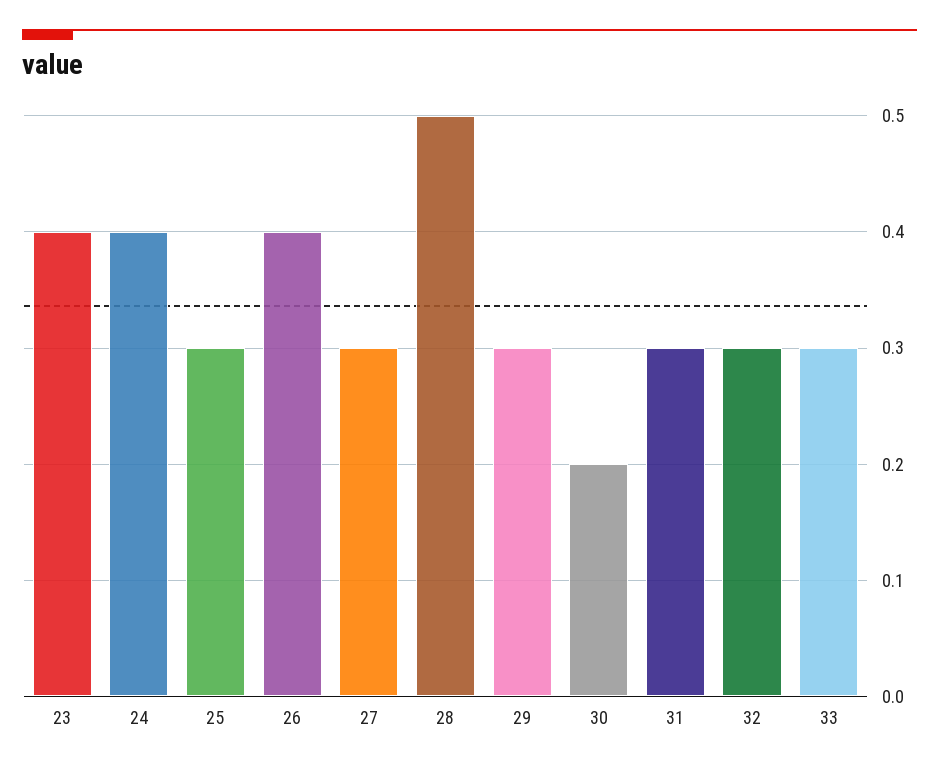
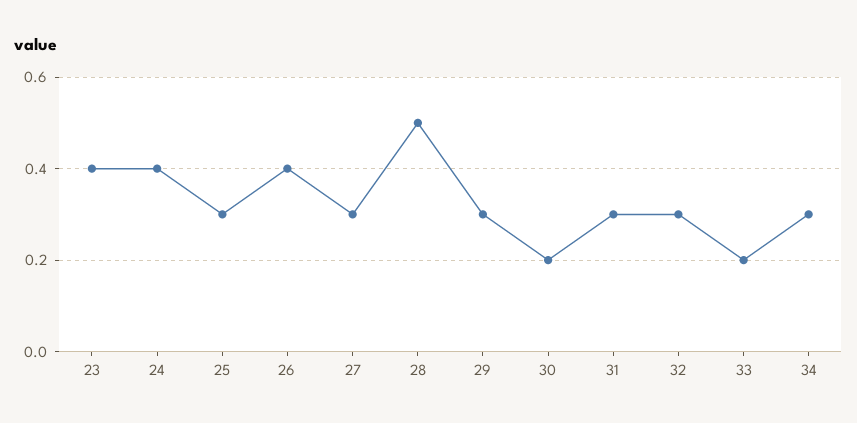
33: 0.3 -> 0.2
34: none -> 0.3

